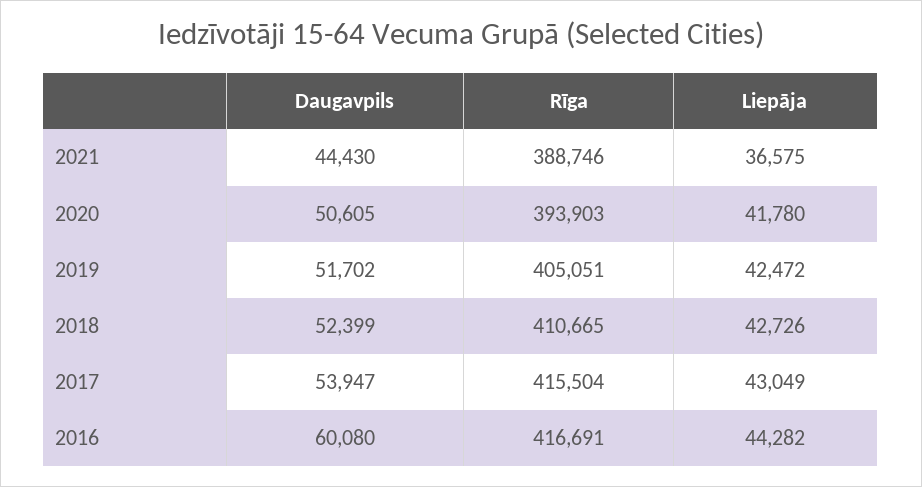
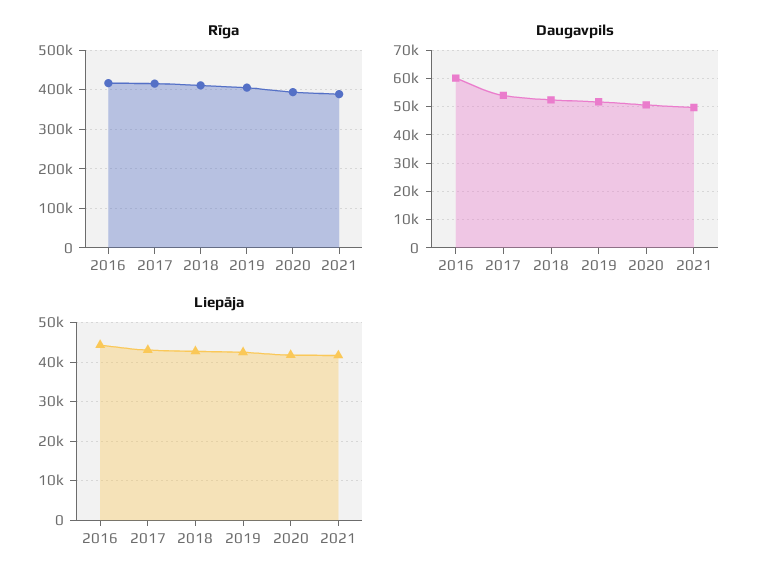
Daugavpils, 2021: 44430 -> 50000
Liepāja, 2021: 36575 -> 42000

